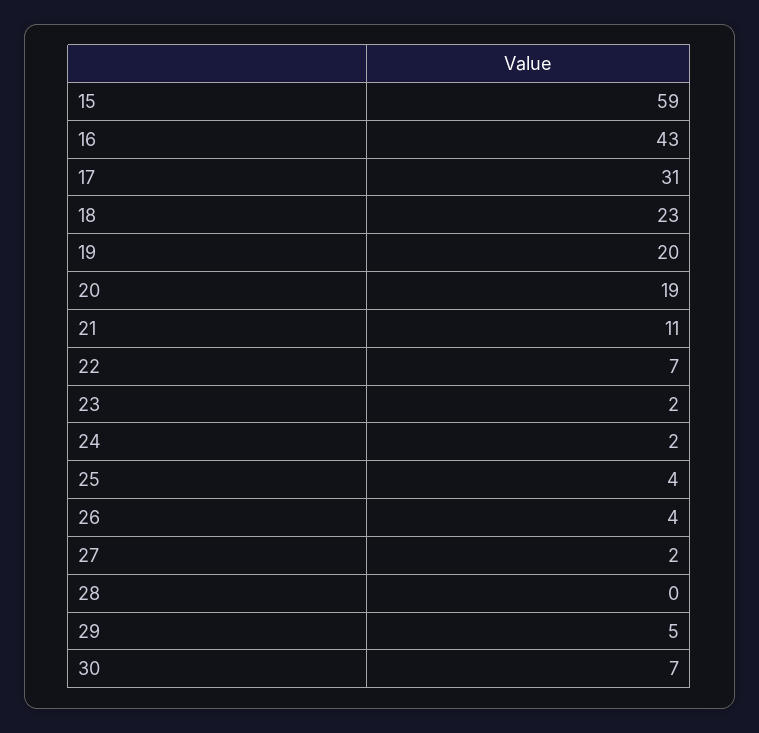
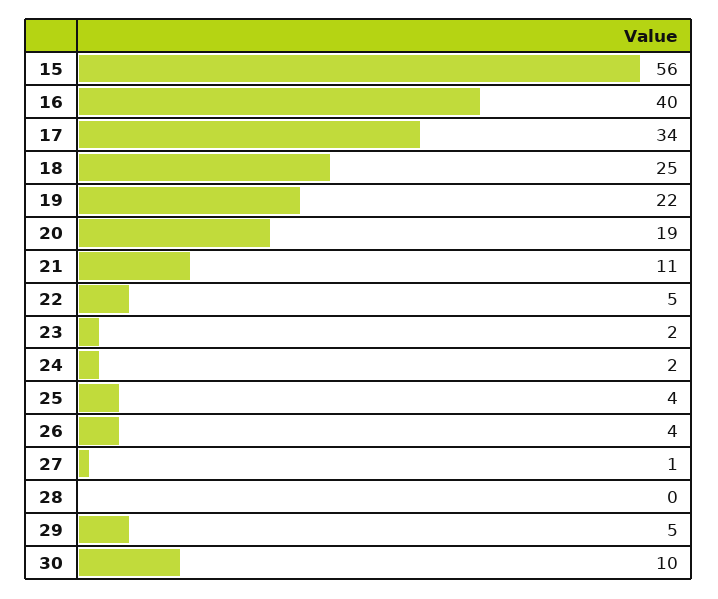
15: 59 -> 56
16: 43 -> 40
17: 31 -> 34
18: 23 -> 25
19: 20 -> 22
22: 7 -> 5
27: 2 -> 1
30: 7 -> 10

